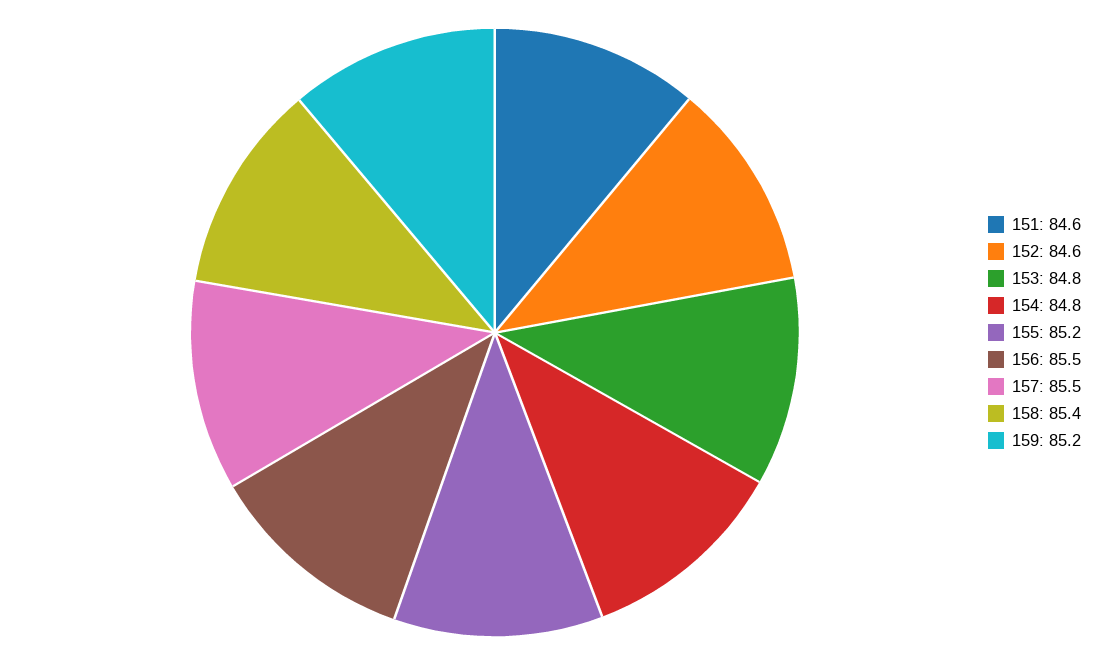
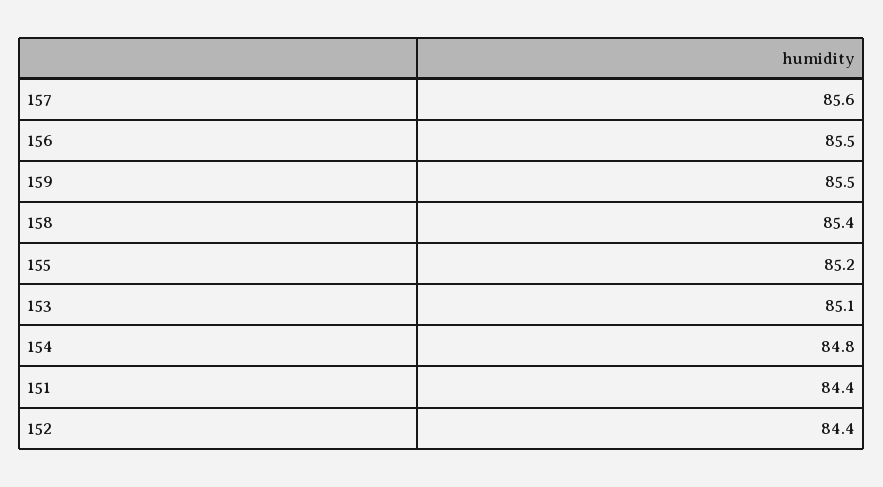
151: 84.6 -> 84.4
152: 84.6 -> 84.4
153: 84.8 -> 85.1
157: 85.5 -> 85.6
159: 85.2 -> 85.5

